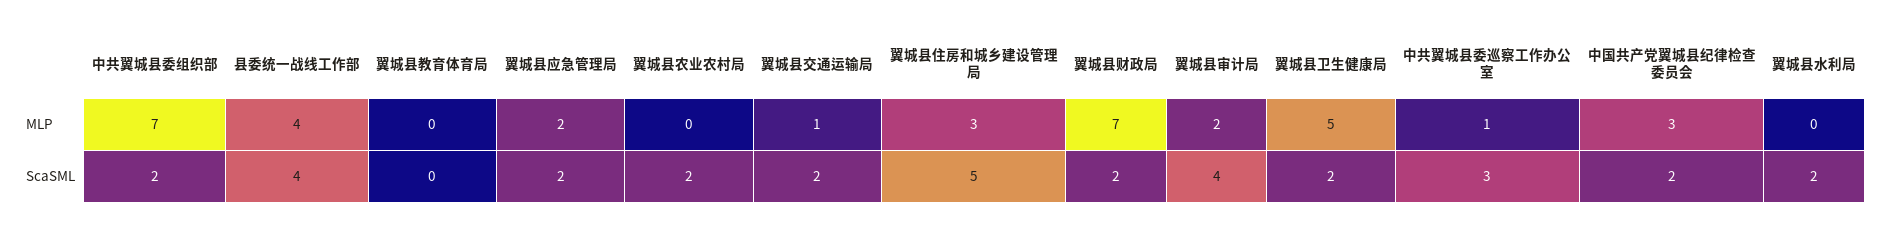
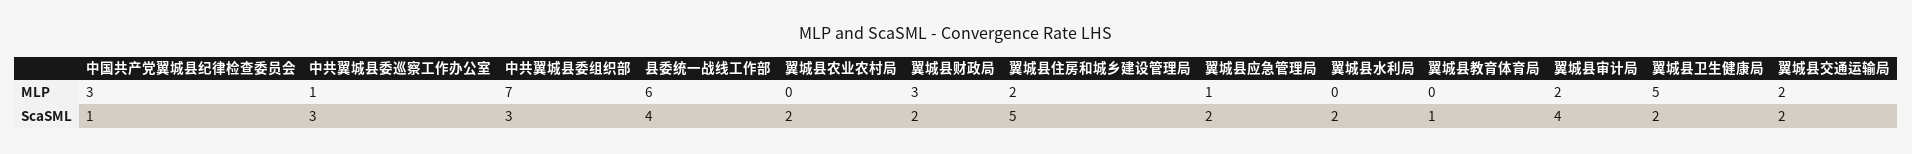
县委统一战线工作部, MLP: 4 -> 6
翼城县应急管理局, MLP: 2 -> 1
翼城县交通运输局, MLP: 1 -> 2
翼城县住房和城乡建设管理局, MLP: 3 -> 2
翼城县财政局, MLP: 7 -> 3
中共翼城县委组织部, ScaSML: 2 -> 3
翼城县教育体育局, ScaSML: 0 -> 1
中国共产党翼城县纪律检查委员会, ScaSML: 2 -> 1

